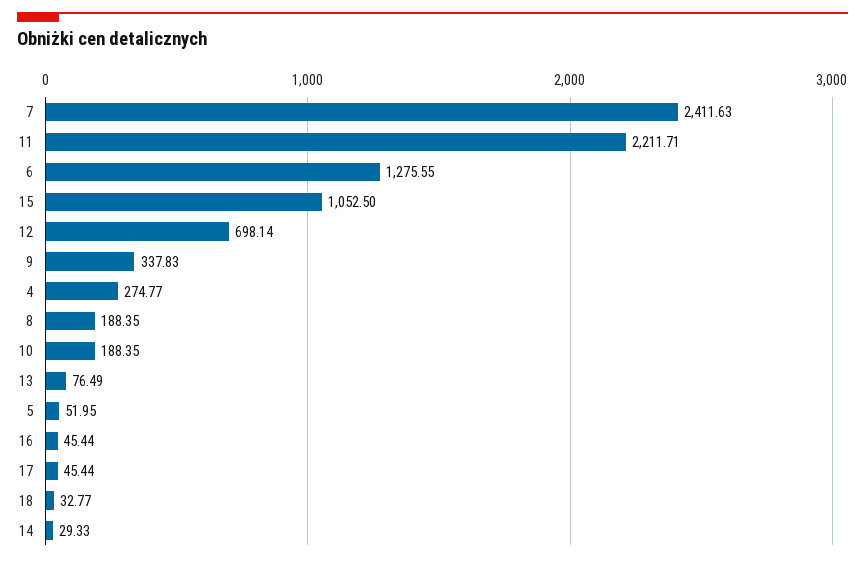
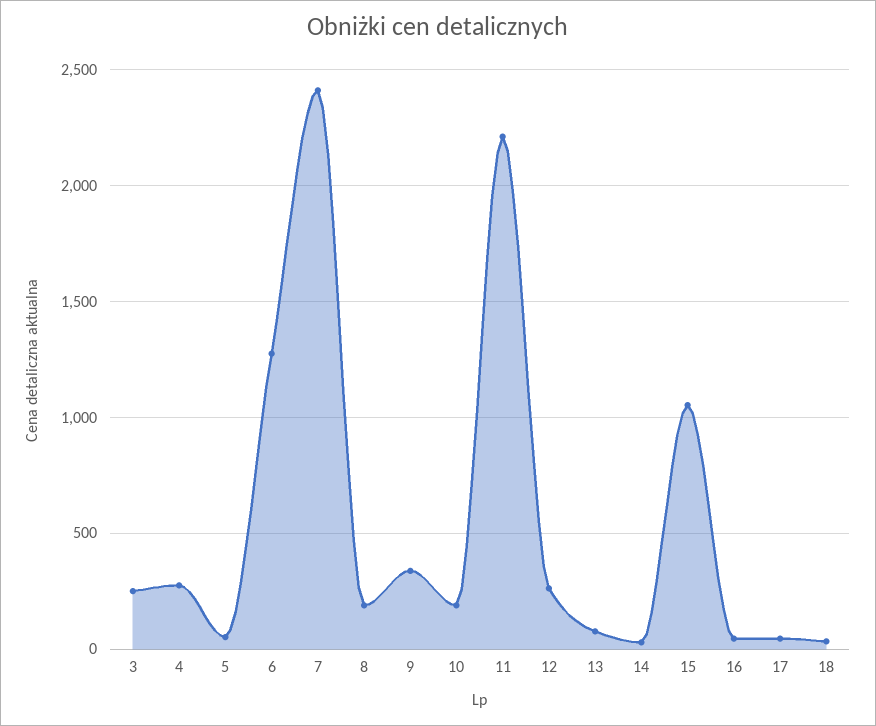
12: 698.14 -> 250
3: none -> 250

